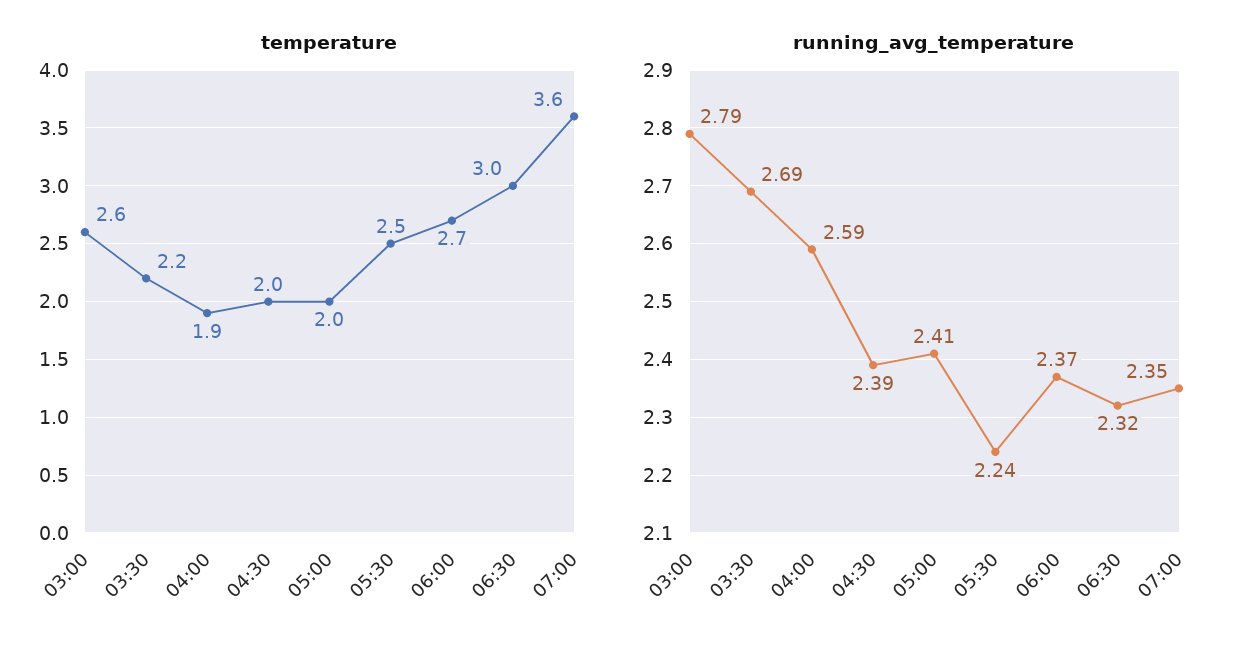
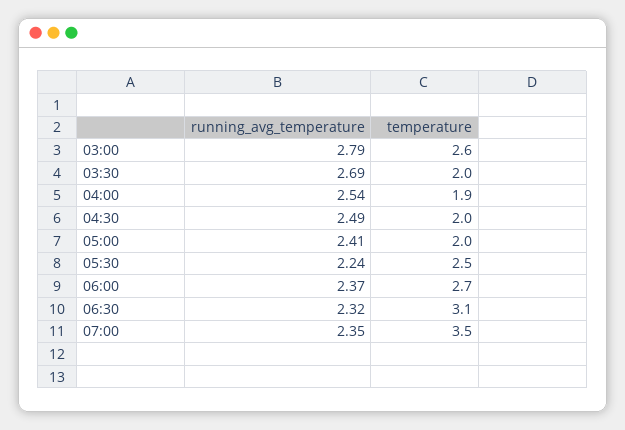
temperature, 03:30: 2.2 -> 2
temperature, 06:30: 3 -> 3.1
temperature, 07:00: 3.6 -> 3.5
running_avg_temperature, 04:00: 2.59 -> 2.54
running_avg_temperature, 04:30: 2.39 -> 2.49

